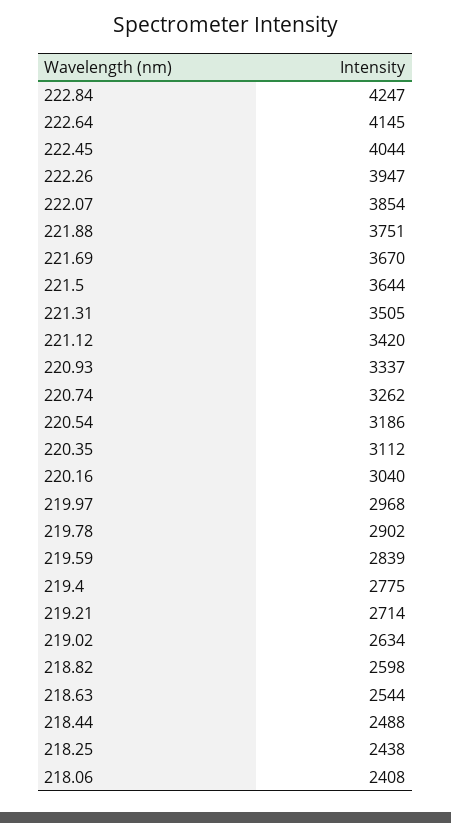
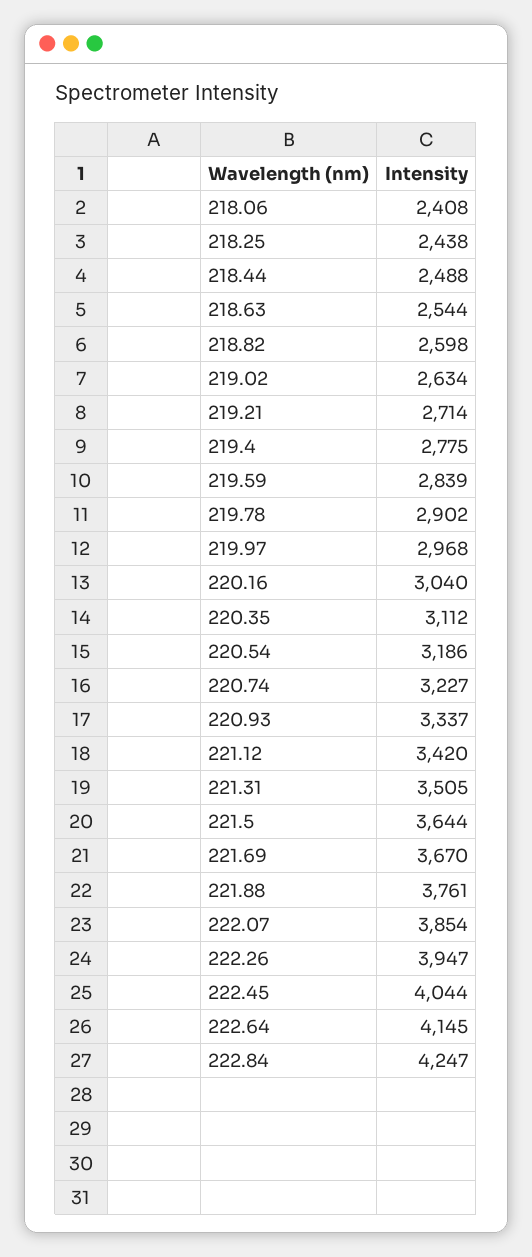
221.88: 3751 -> 3761
220.74: 3262 -> 3227

